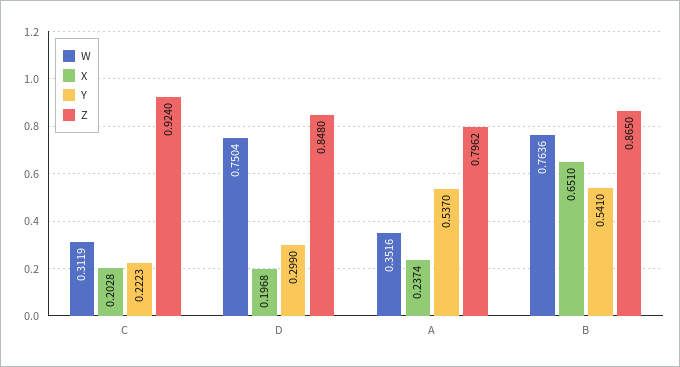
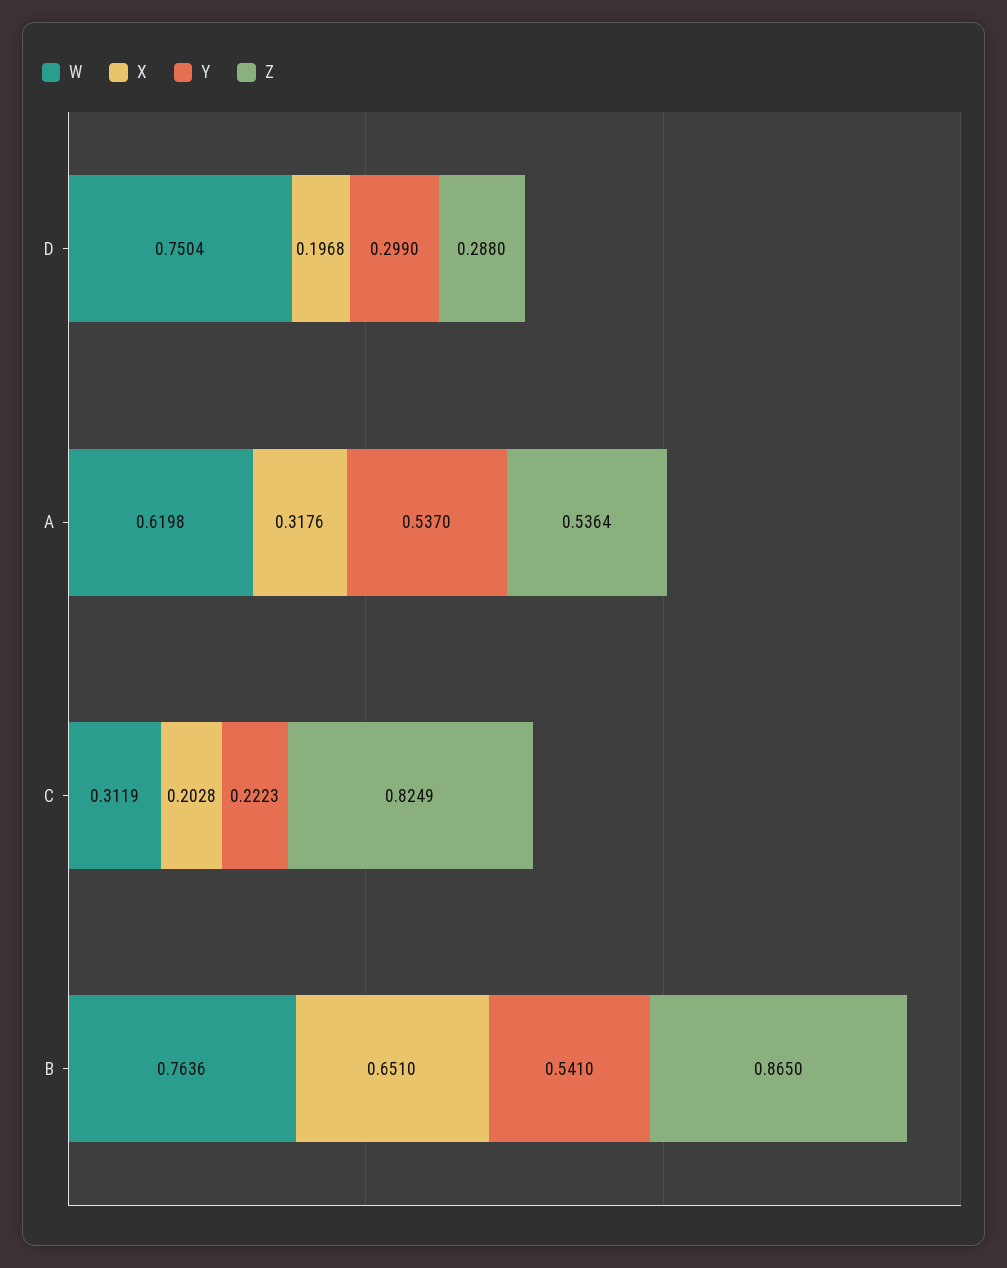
Z, C: 0.924 -> 0.8249
Z, D: 0.848 -> 0.288
W, A: 0.3516 -> 0.6198
X, A: 0.2374 -> 0.3176
Z, A: 0.7962 -> 0.5364

